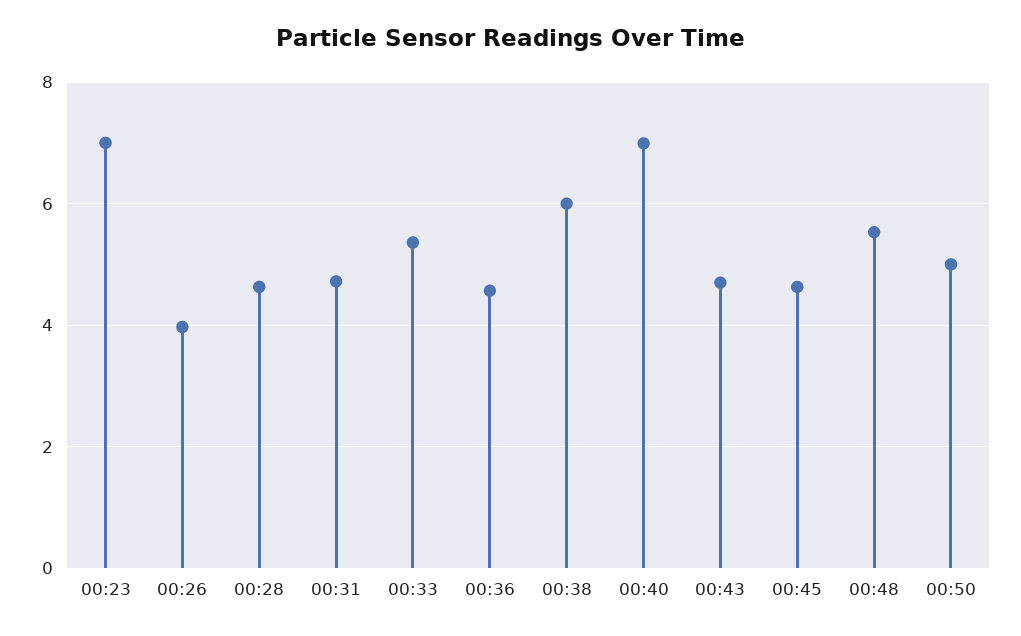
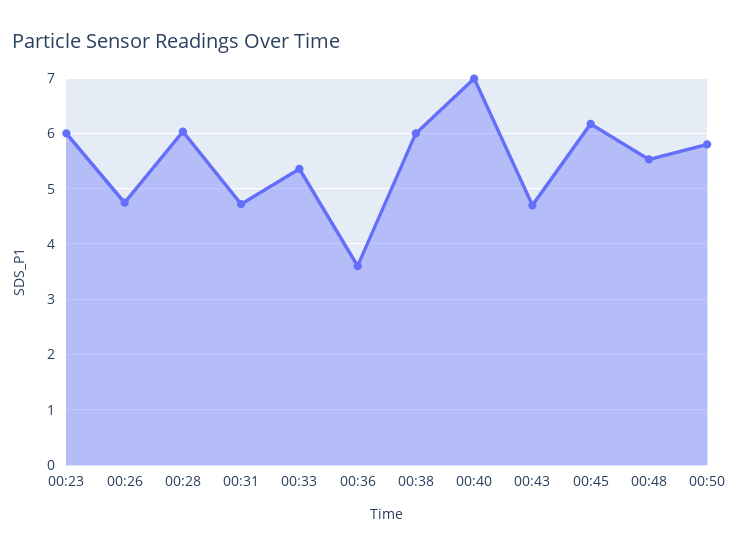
00:23: 7 -> 6
00:26: 4 -> 4.8
00:28: 4.6 -> 6
00:36: 4.6 -> 3.6
00:45: 4.6 -> 6.2
00:50: 5 -> 5.8

